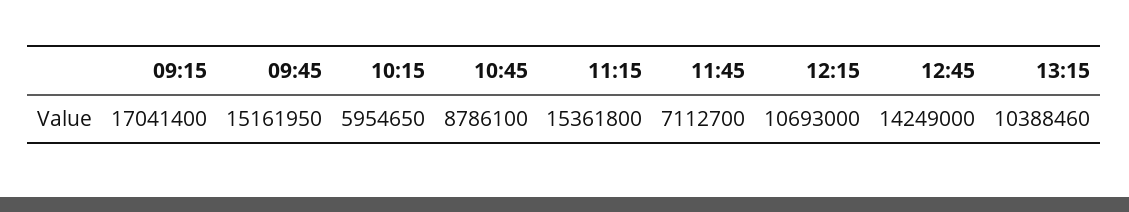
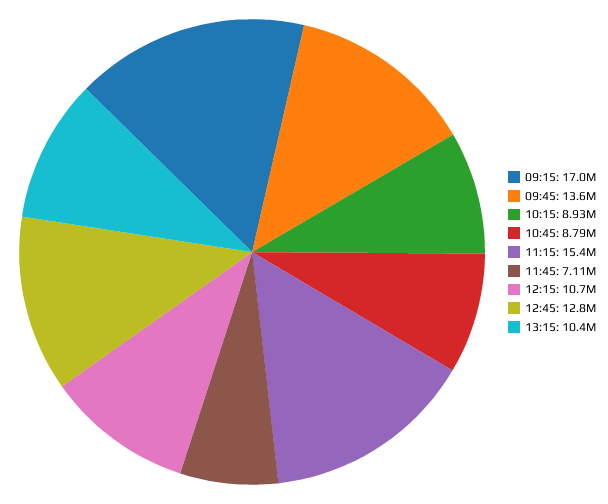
09:45: 15161950 -> 13600000
10:15: 5954650 -> 8930000
12:45: 14249000 -> 12800000

